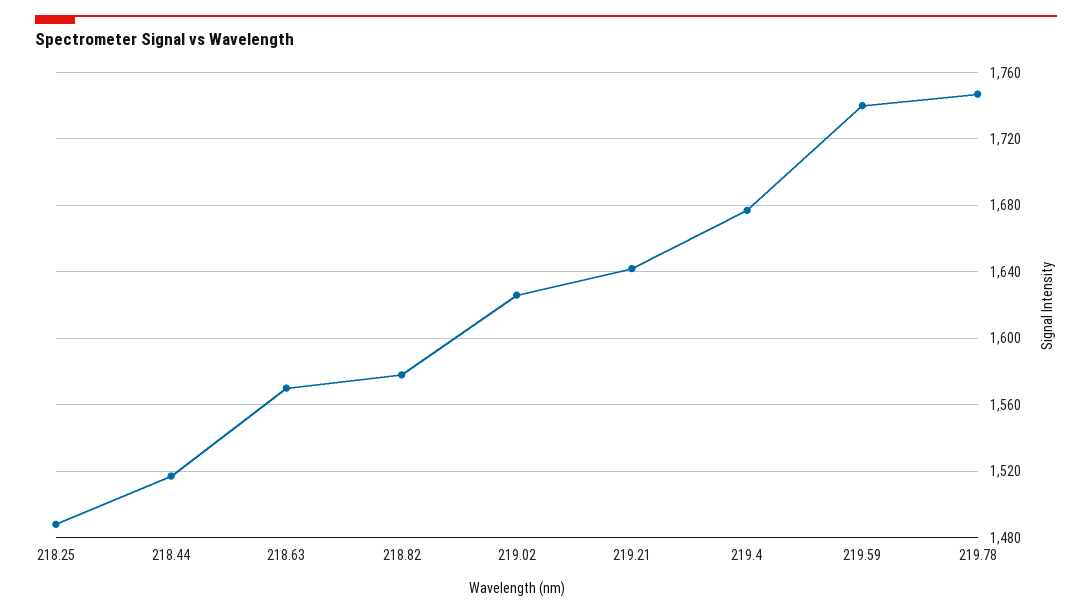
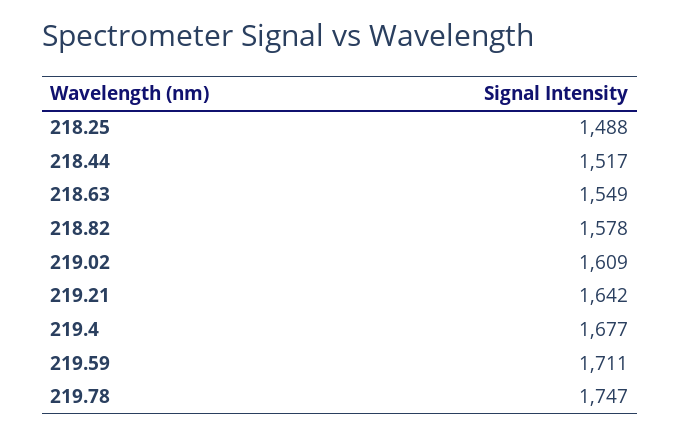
218.63: 1570 -> 1549
219.02: 1625 -> 1609
219.59: 1740 -> 1711

